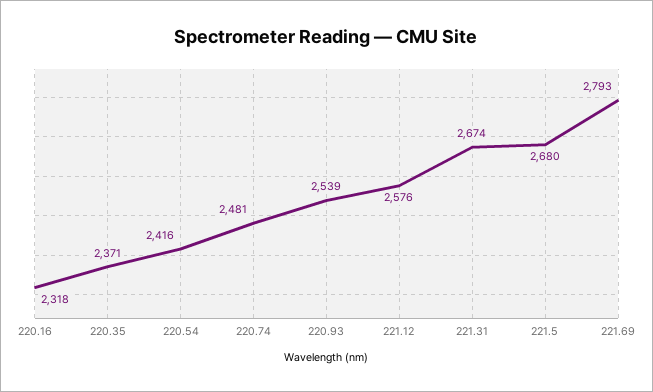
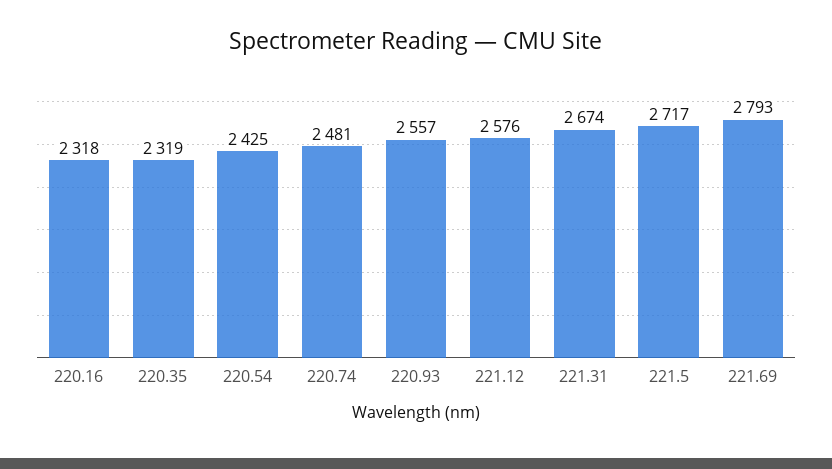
220.35: 2371 -> 2319
220.54: 2416 -> 2425
220.93: 2539 -> 2557
221.5: 2680 -> 2717

